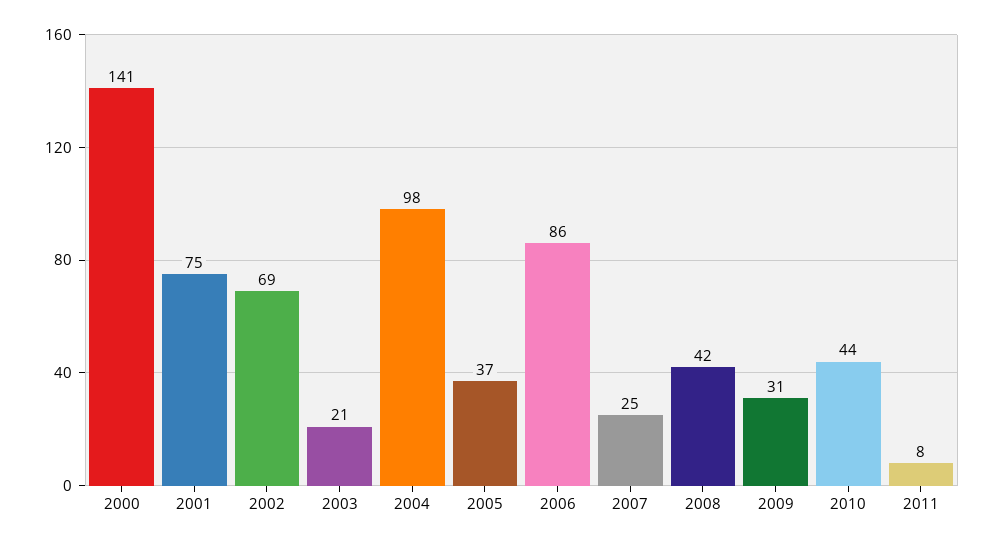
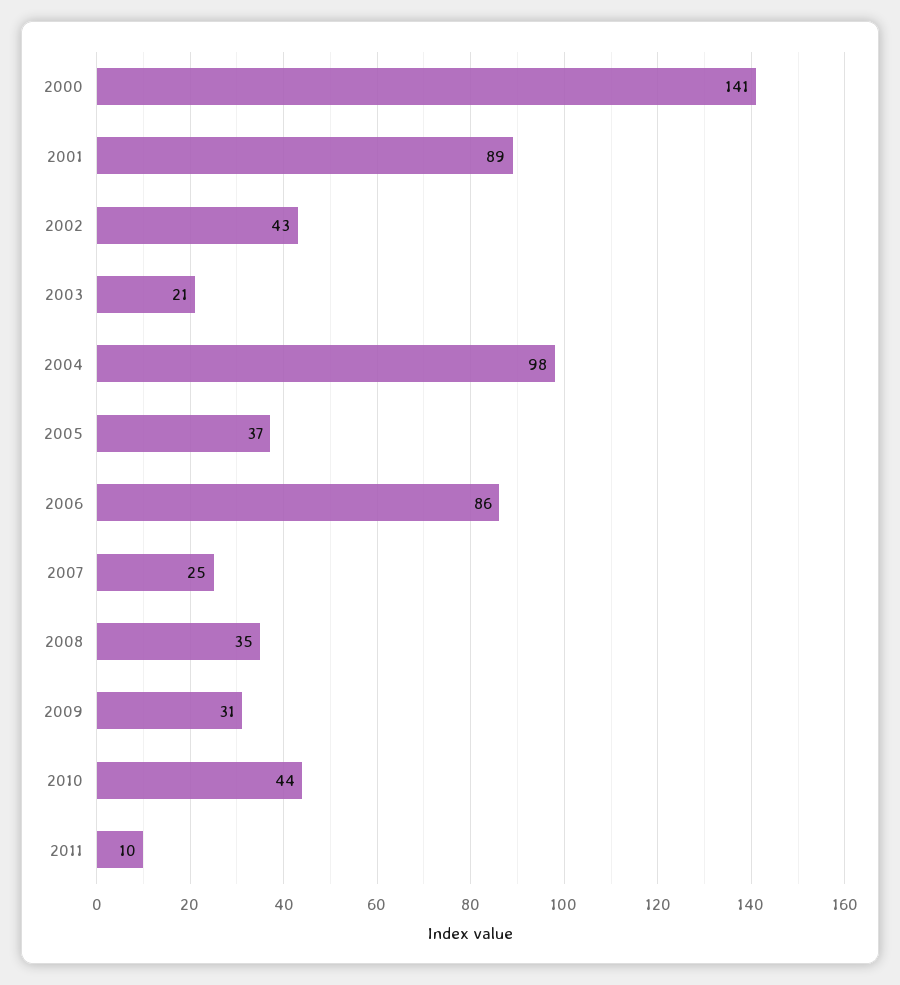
2001: 75 -> 89
2002: 69 -> 43
2008: 42 -> 35
2011: 8 -> 10

